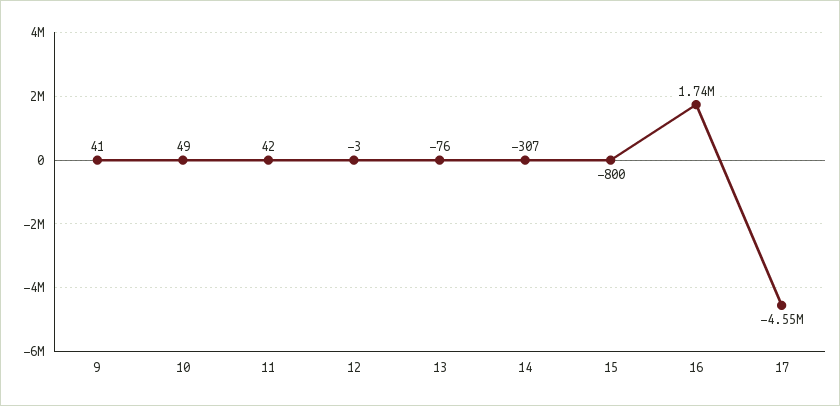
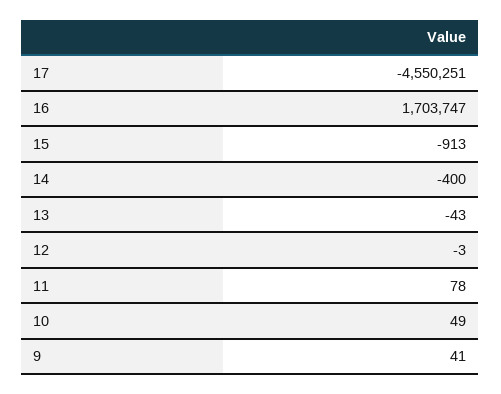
11: 42 -> 78
13: -76 -> -43
14: -307 -> -400
15: -800 -> -913
16: 1740000 -> 1703747

